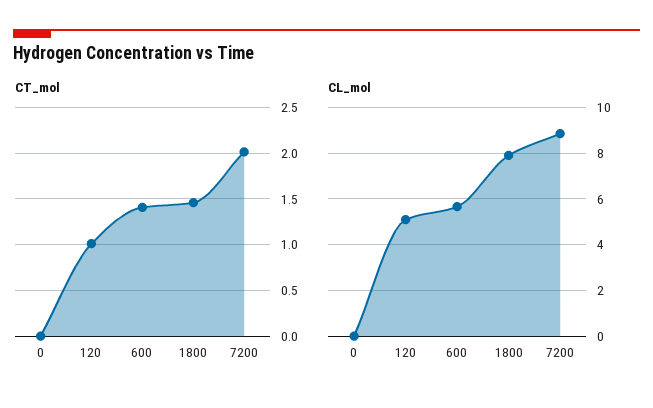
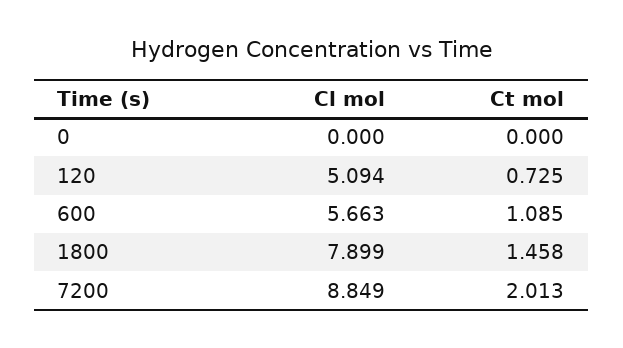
CT_mol, 120: 1 -> 0.725
CT_mol, 600: 1.4 -> 1.085

